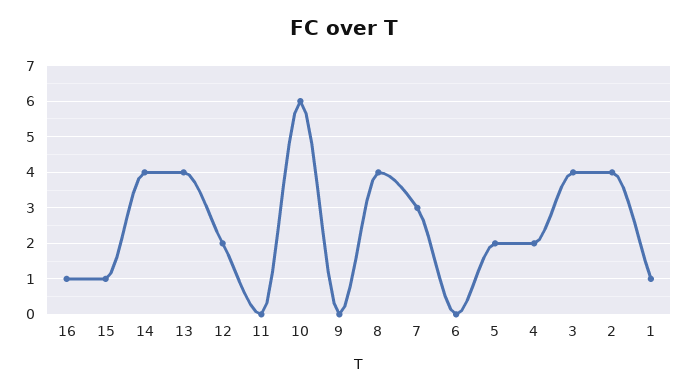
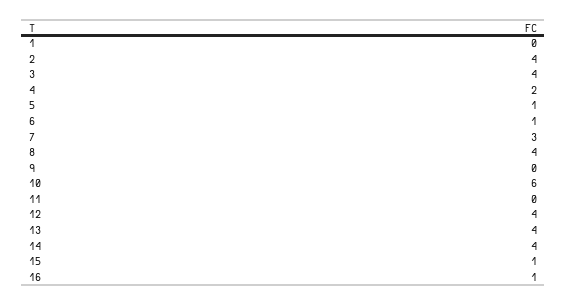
12: 2 -> 4
6: 0 -> 1
5: 2 -> 1
1: 1 -> 0

